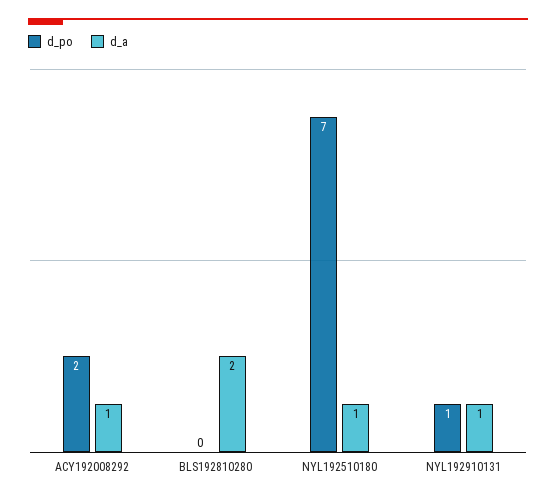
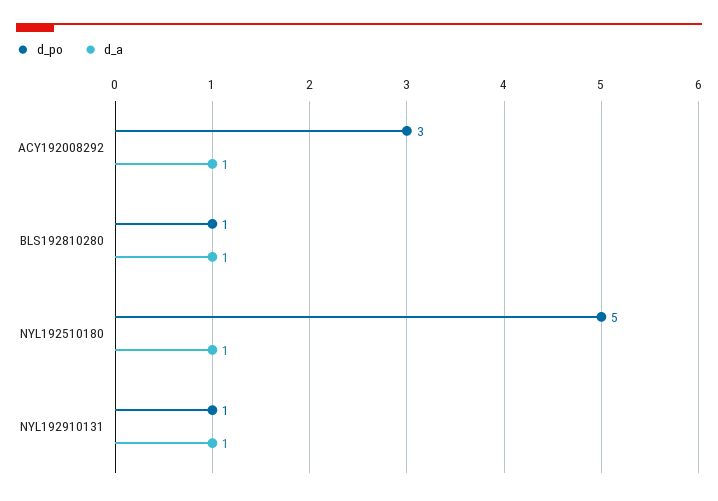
d_po, ACY192008292: 2 -> 3
d_po, BLS192810280: 0 -> 1
d_a, BLS192810280: 2 -> 1
d_po, NYL192510180: 7 -> 5

